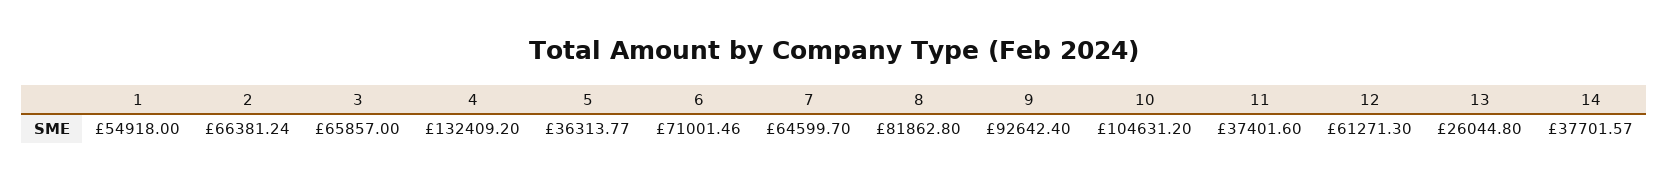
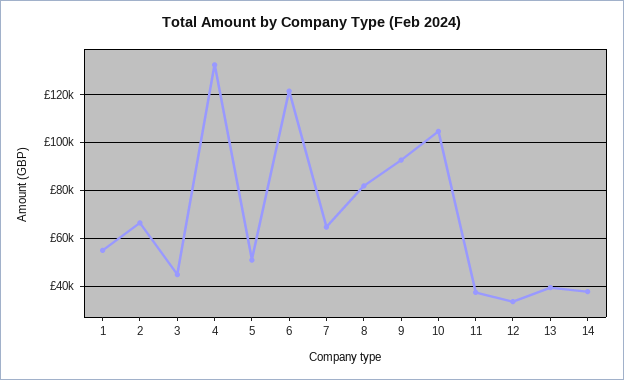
3: 65857 -> 45000
5: 36313.77 -> 50000
6: 71001.46 -> 120000
12: 61271.3 -> 35000
13: 26044.8 -> 40000

